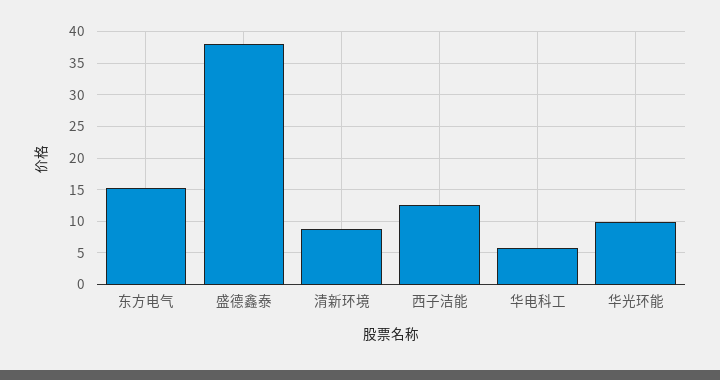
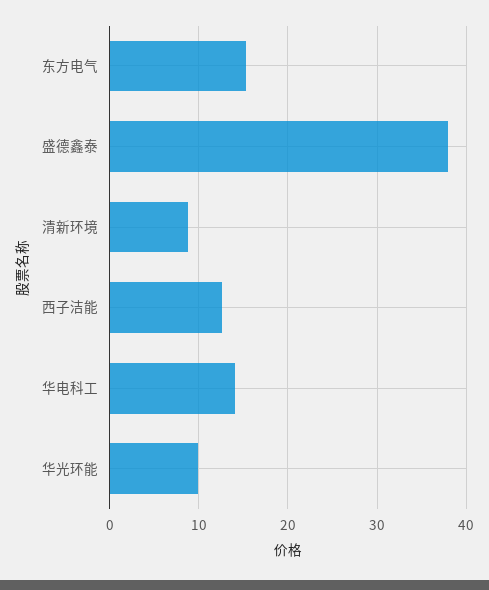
华电科工: 6 -> 14

